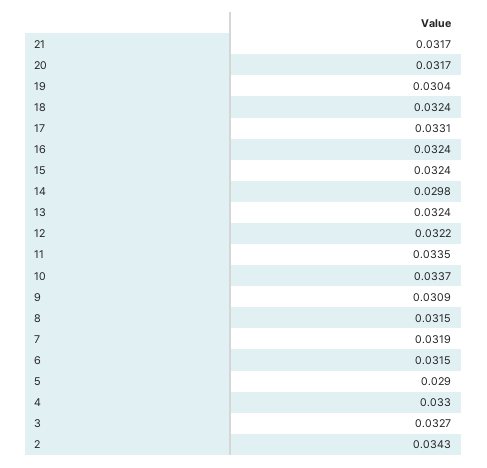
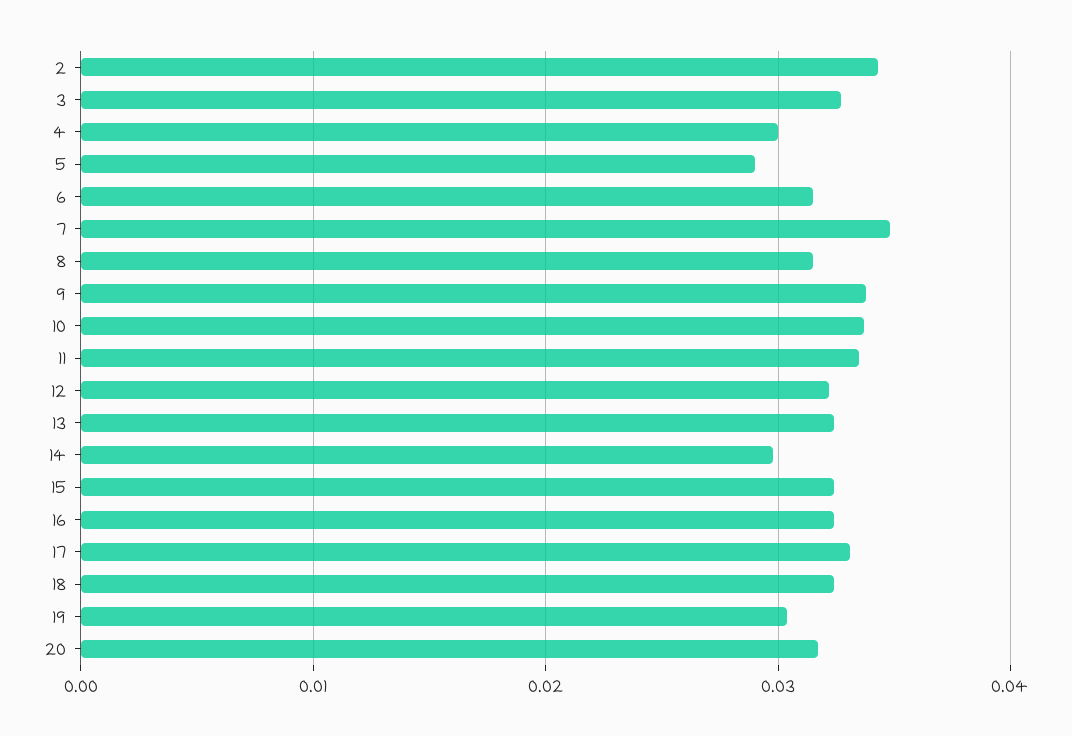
21: 0.0317 -> none
9: 0.0309 -> 0.034
7: 0.0319 -> 0.035
4: 0.033 -> 0.03

